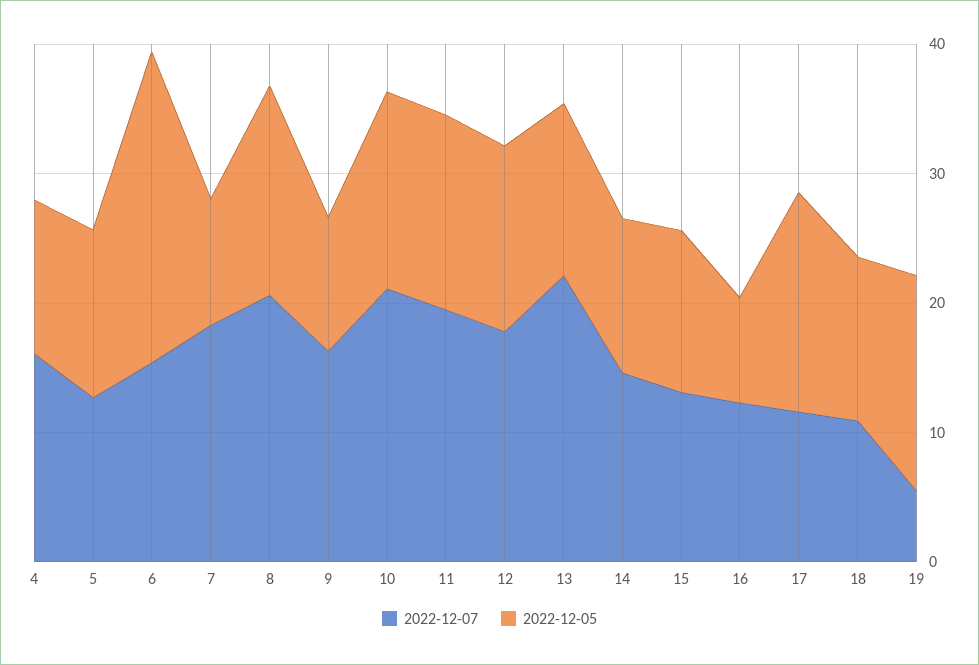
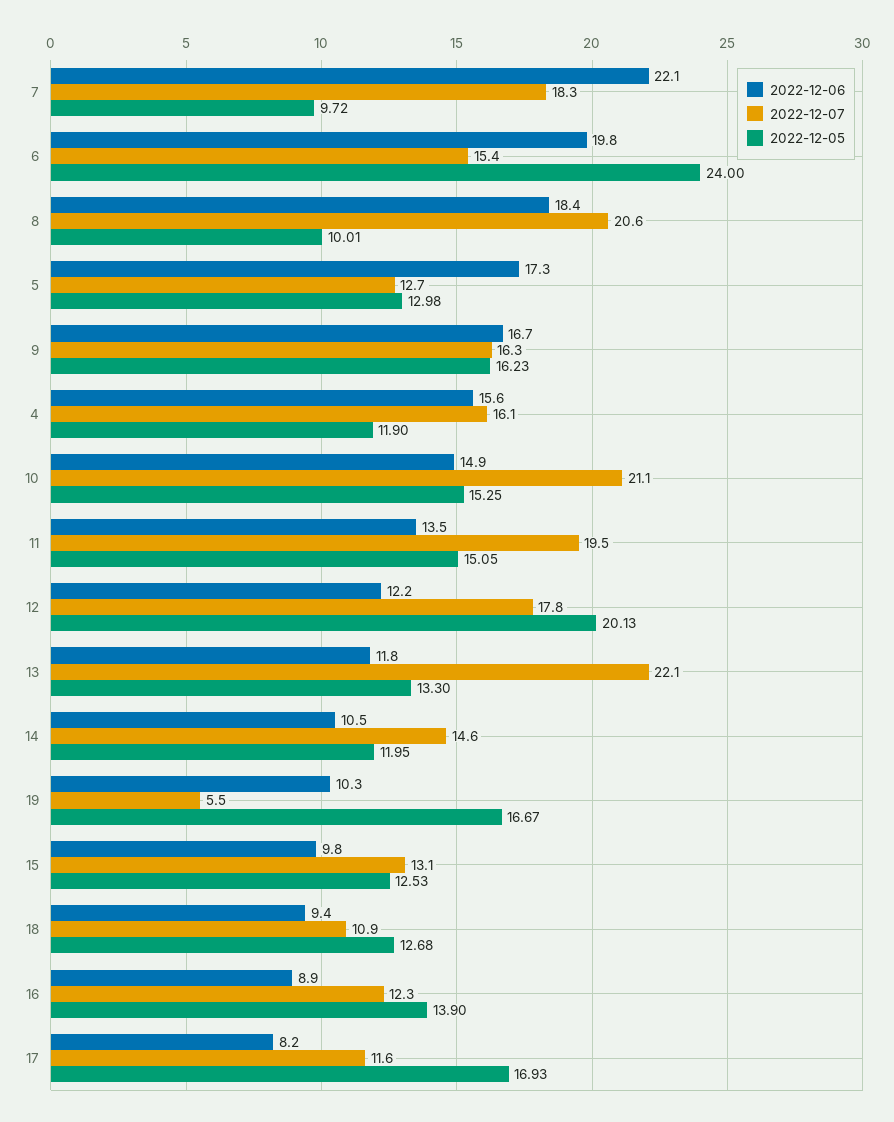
2022-12-05, 8: 16 -> 10.01
2022-12-05, 9: 10 -> 16.23
2022-12-05, 12: 14 -> 20.13
2022-12-05, 16: 8 -> 13.9
2022-12-06, 7: none -> 22.1
2022-12-06, 6: none -> 19.8
2022-12-06, 8: none -> 18.4
2022-12-06, 5: none -> 17.3
2022-12-06, 9: none -> 16.7
2022-12-06, 4: none -> 15.6
2022-12-06, 10: none -> 14.9
2022-12-06, 11: none -> 13.5
2022-12-06, 12: none -> 12.2
2022-12-06, 13: none -> 11.8
2022-12-06, 14: none -> 10.5
2022-12-06, 19: none -> 10.3
2022-12-06, 15: none -> 9.8
2022-12-06, 18: none -> 9.4
2022-12-06, 16: none -> 8.9
2022-12-06, 17: none -> 8.2

